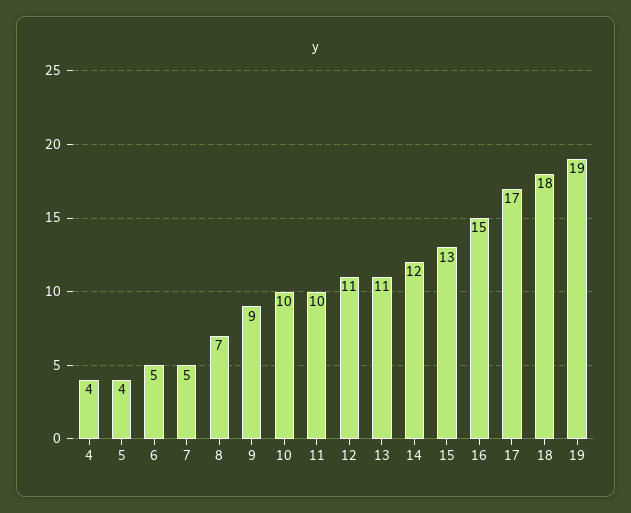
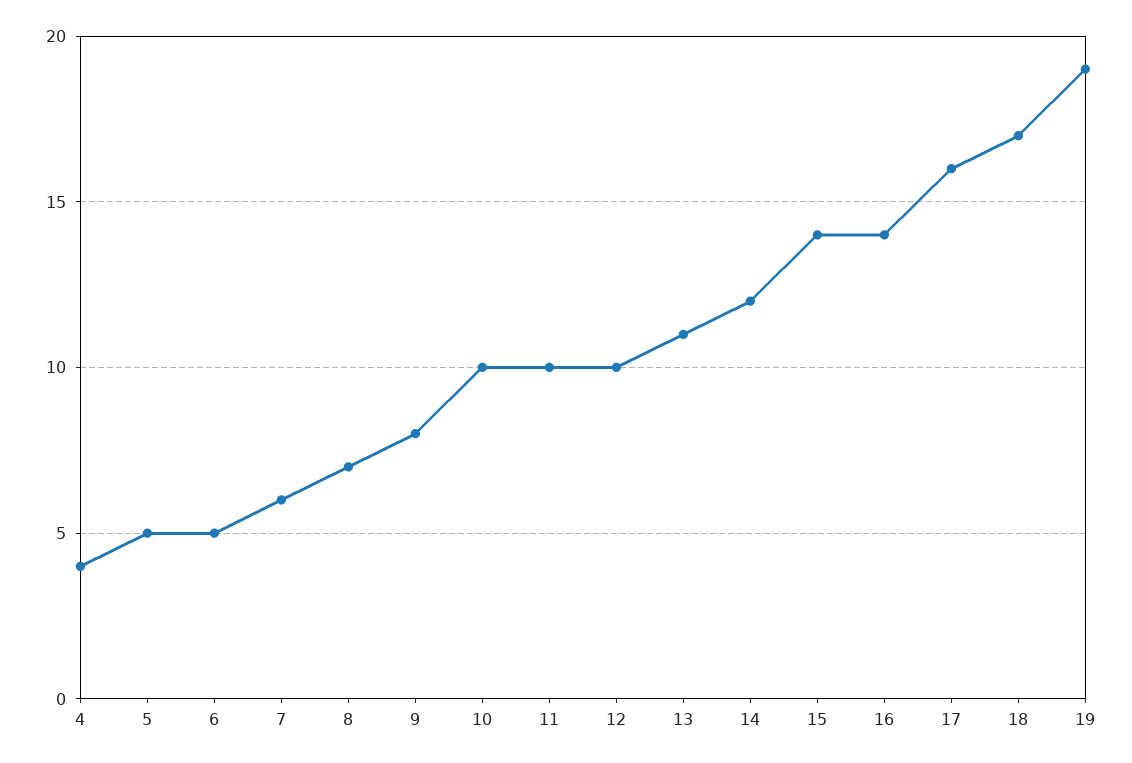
5: 4 -> 5
7: 5 -> 6
9: 9 -> 8
12: 11 -> 10
15: 13 -> 14
16: 15 -> 14
17: 17 -> 16
18: 18 -> 17

